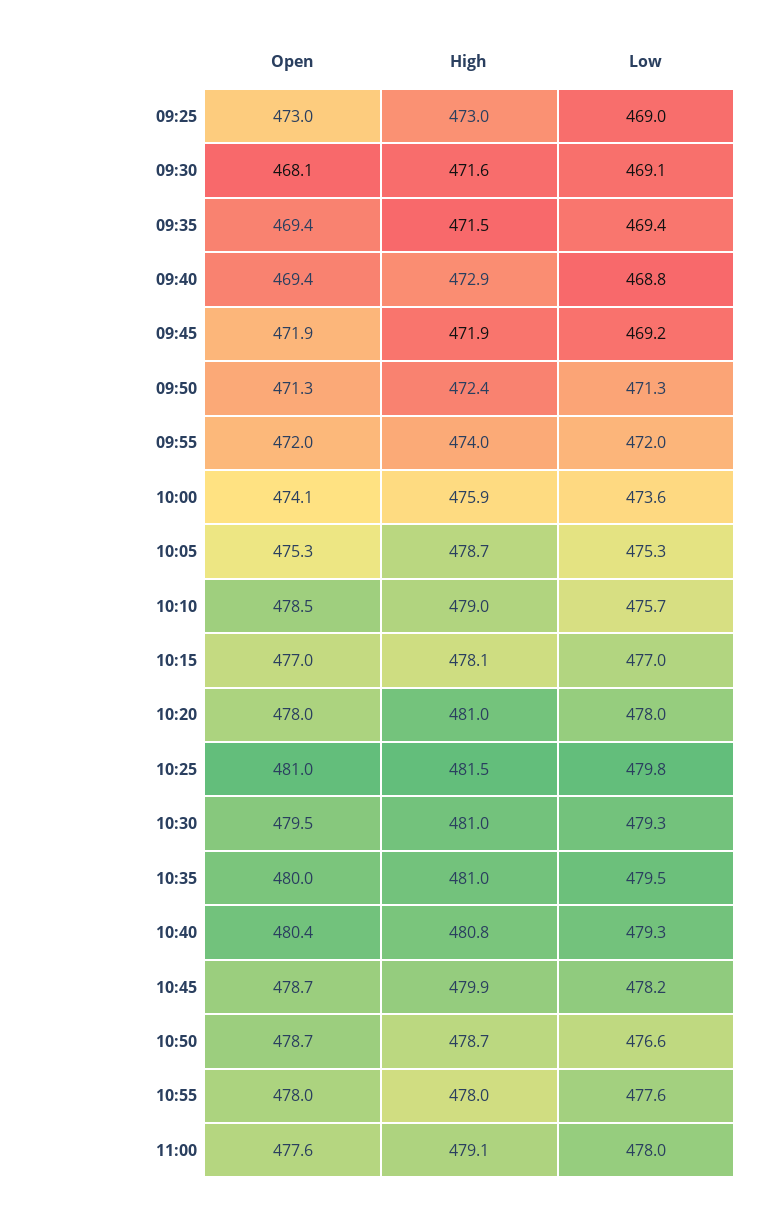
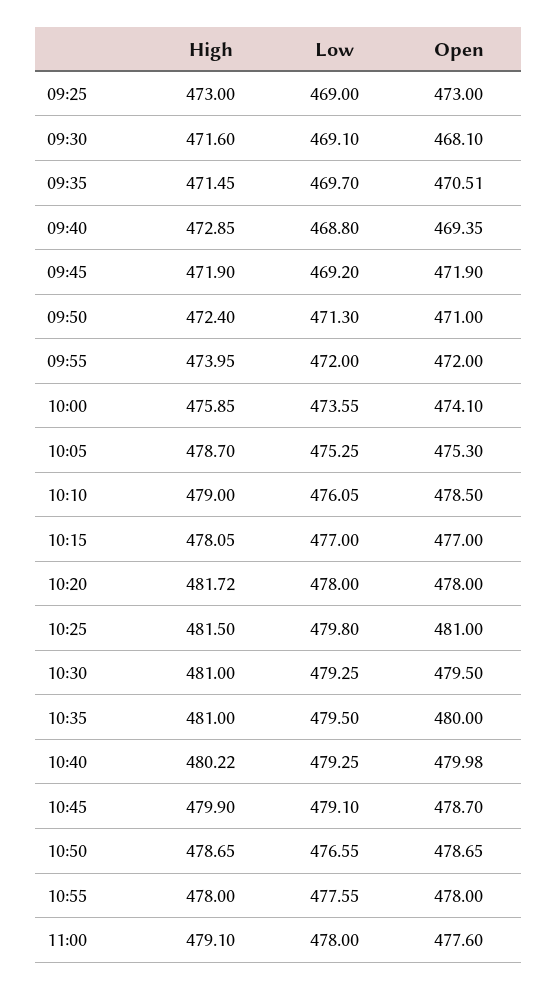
Open, 09:35: 469.4 -> 470.51
Low, 09:35: 469.4 -> 469.7
Open, 09:50: 471.3 -> 471
Low, 10:10: 475.7 -> 476.05
High, 10:20: 481 -> 481.72
Open, 10:40: 480.4 -> 479.98
High, 10:40: 480.8 -> 480.22
Low, 10:45: 478.2 -> 479.1

